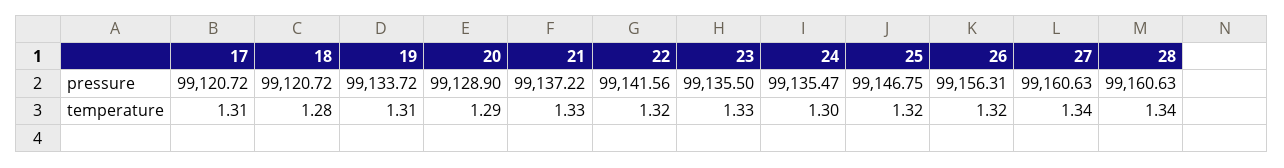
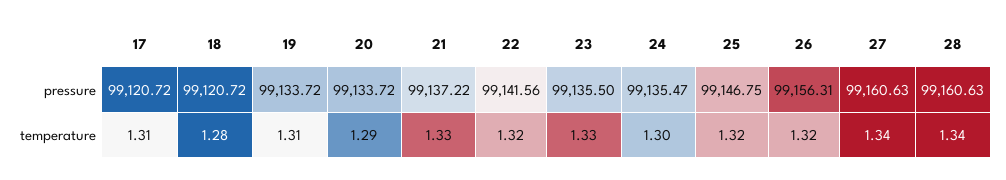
20, pressure: 99128.9 -> 99133.72

